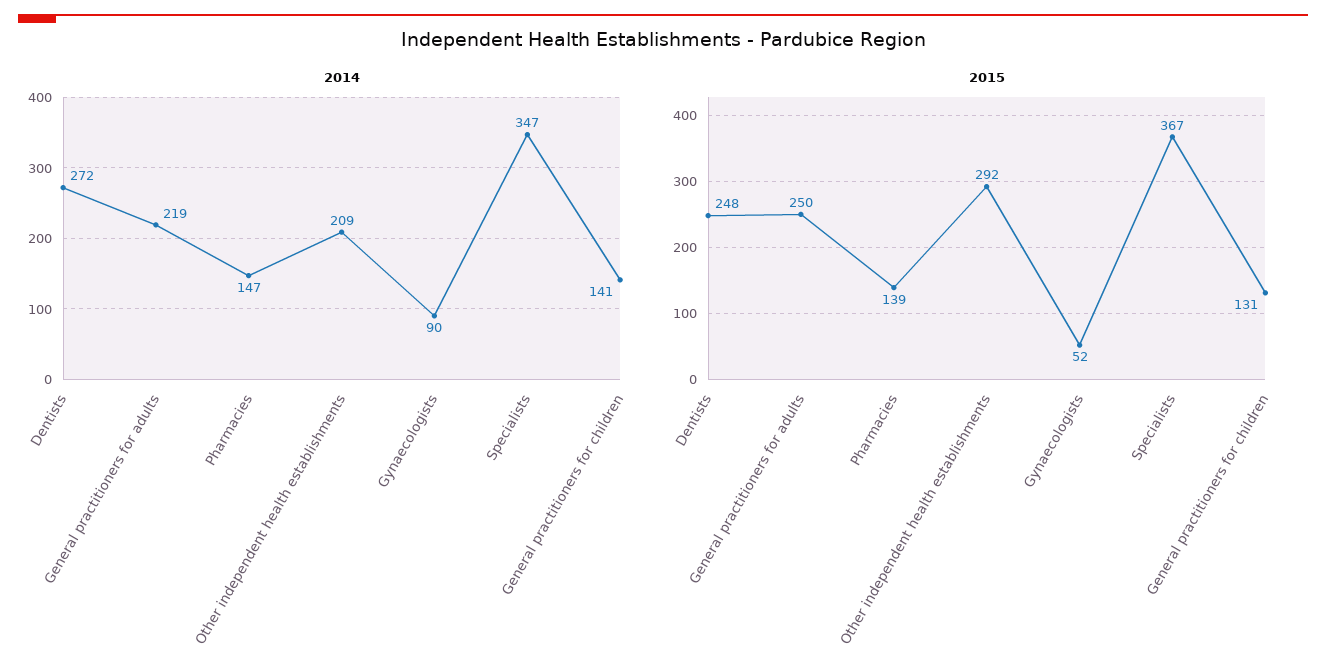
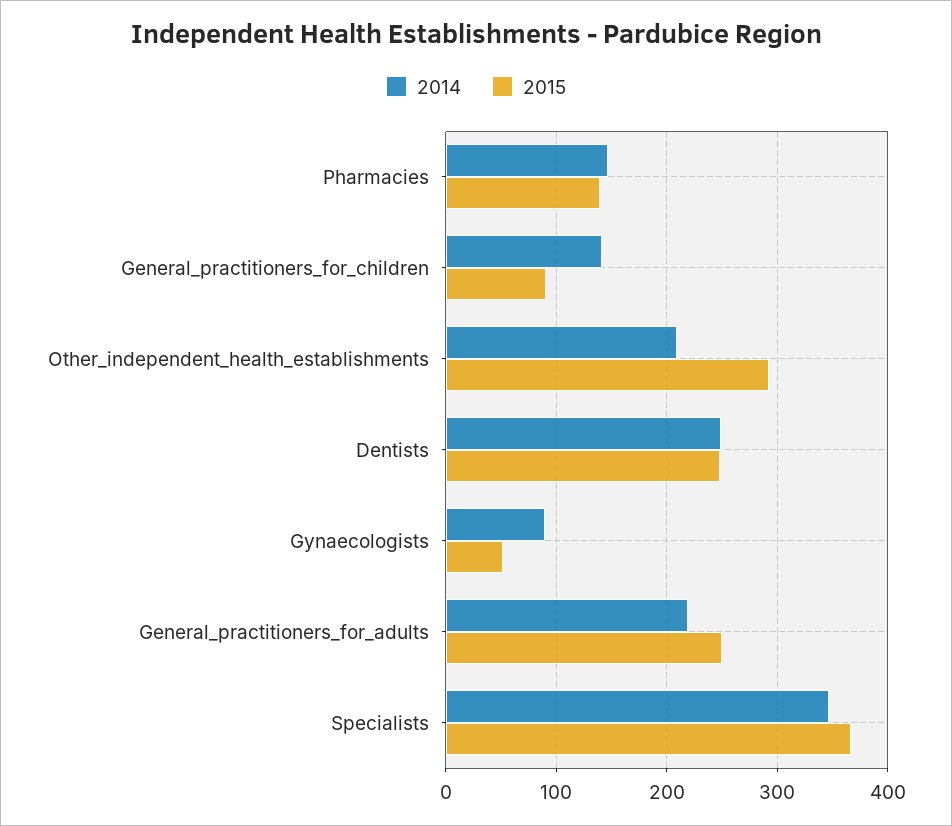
2014, Dentists: 272 -> 250
2015, General practitioners for children: 131 -> 90

